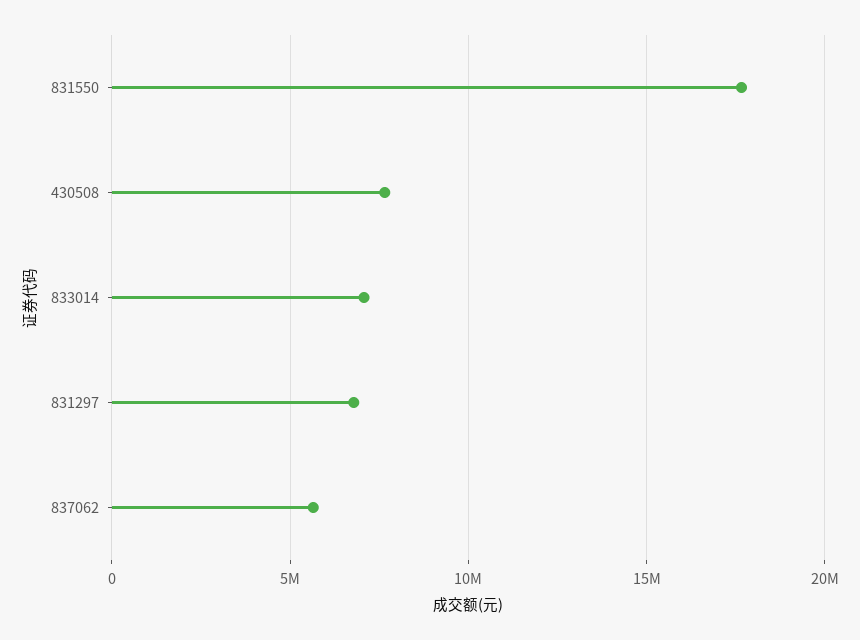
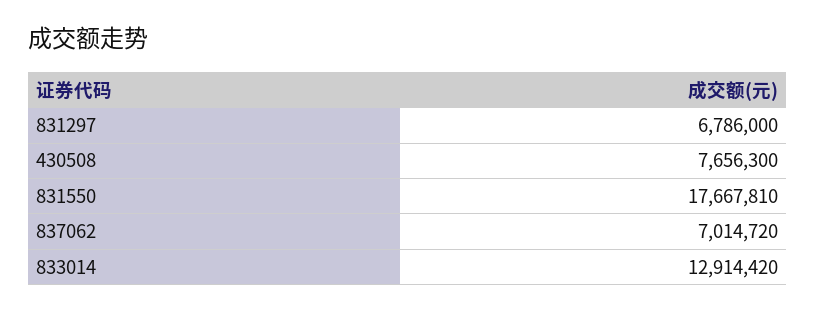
833014: 7000000 -> 12914420
837062: 5500000 -> 7014720

